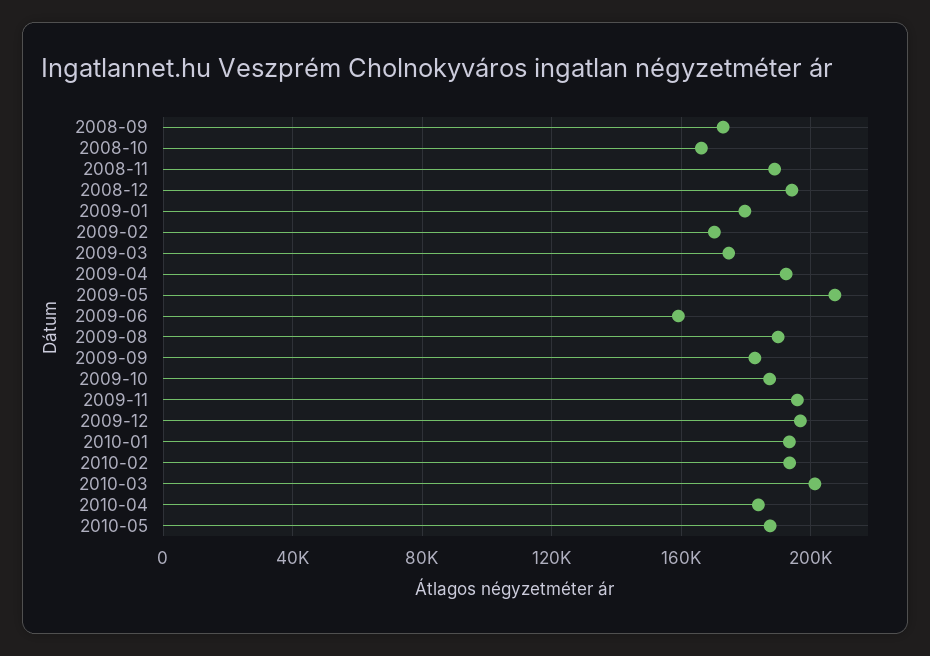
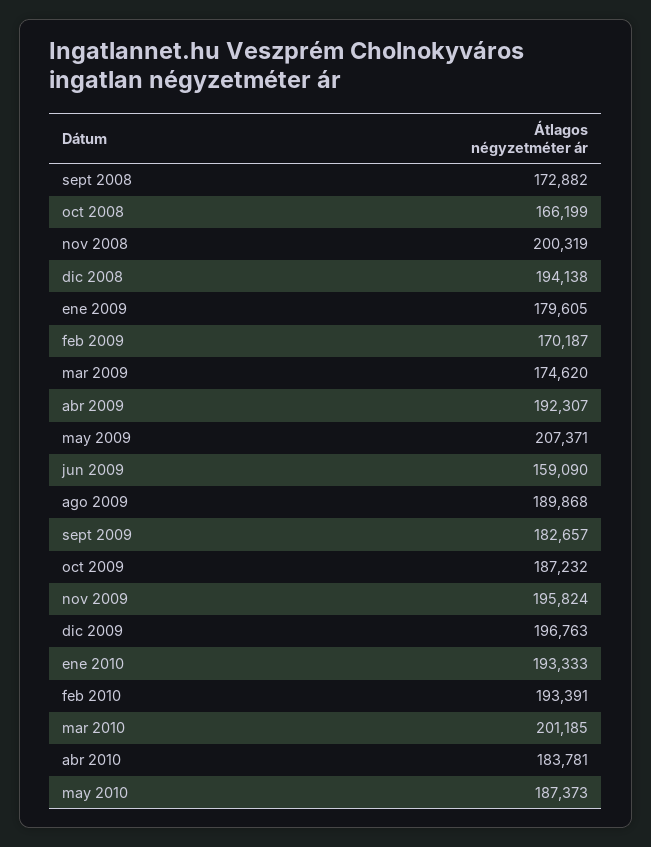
2008-11: 190000 -> 200319

